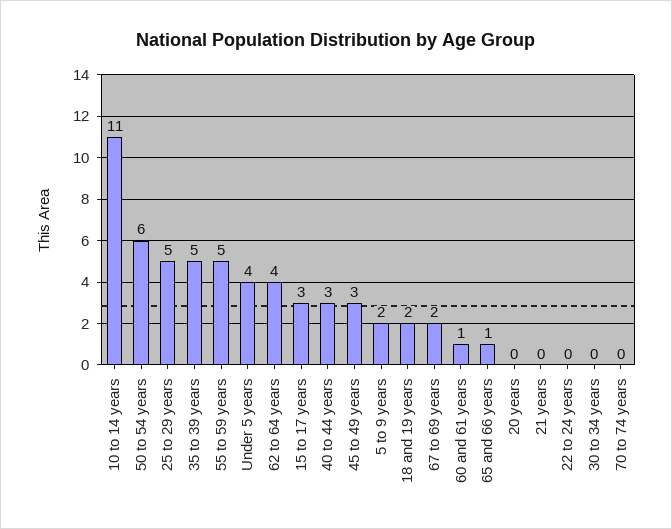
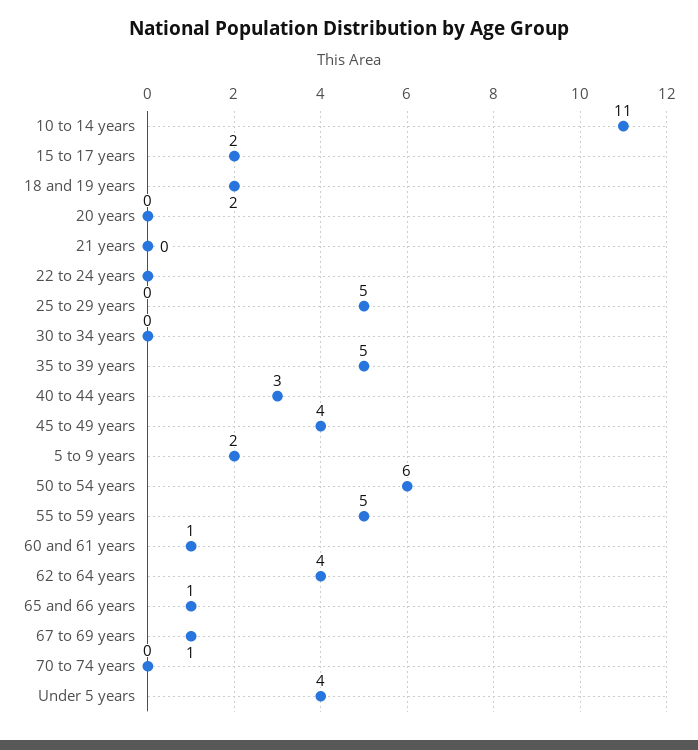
15 to 17 years: 3 -> 2
45 to 49 years: 3 -> 4
67 to 69 years: 2 -> 1

